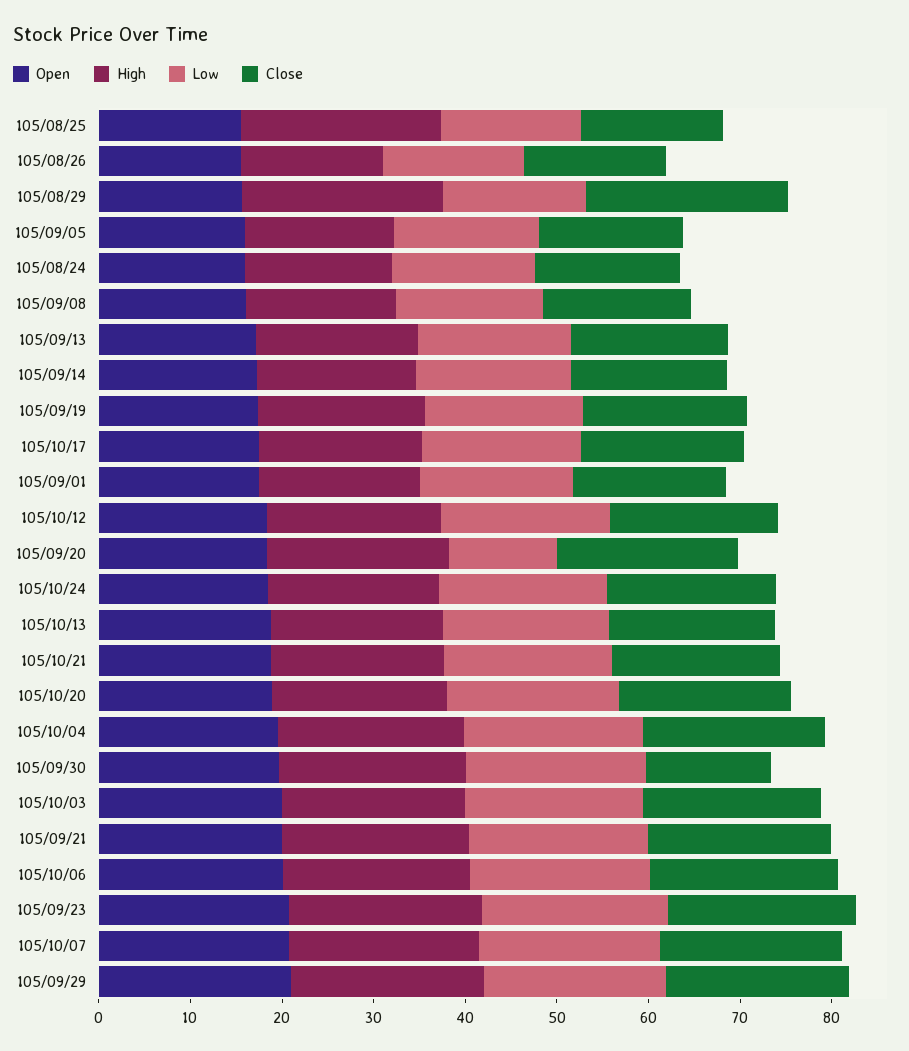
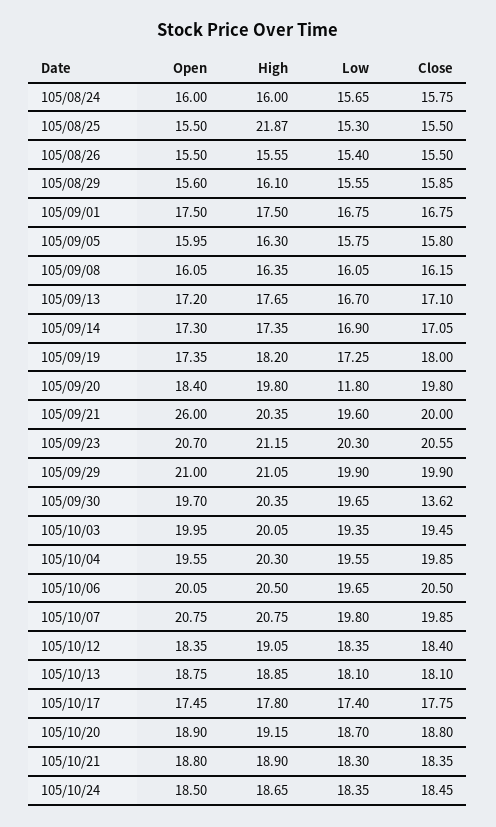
High, 105/08/29: 22 -> 16.1
Close, 105/08/29: 22 -> 15.85
Open, 105/09/21: 20 -> 26

